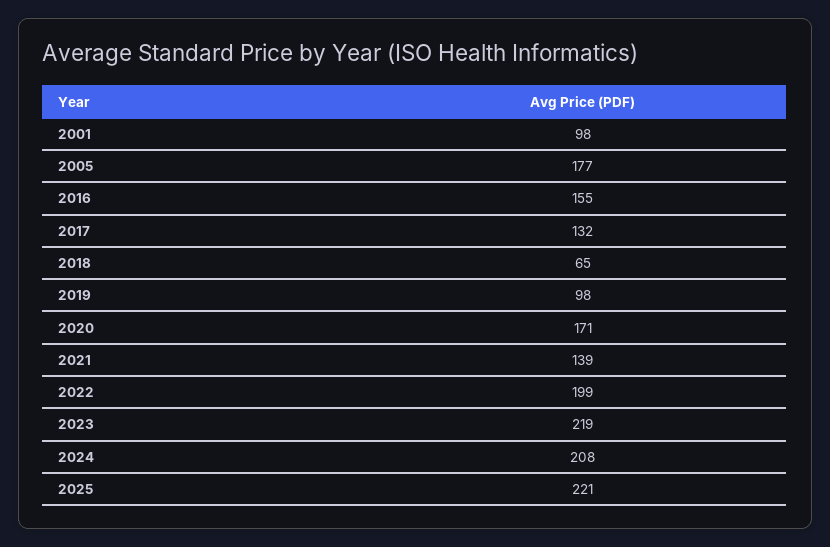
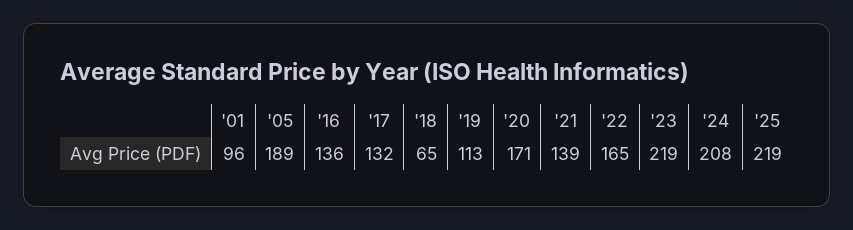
2001: 98 -> 96
2005: 177 -> 189
2016: 155 -> 136
2019: 98 -> 113
2022: 199 -> 165
2025: 221 -> 219

